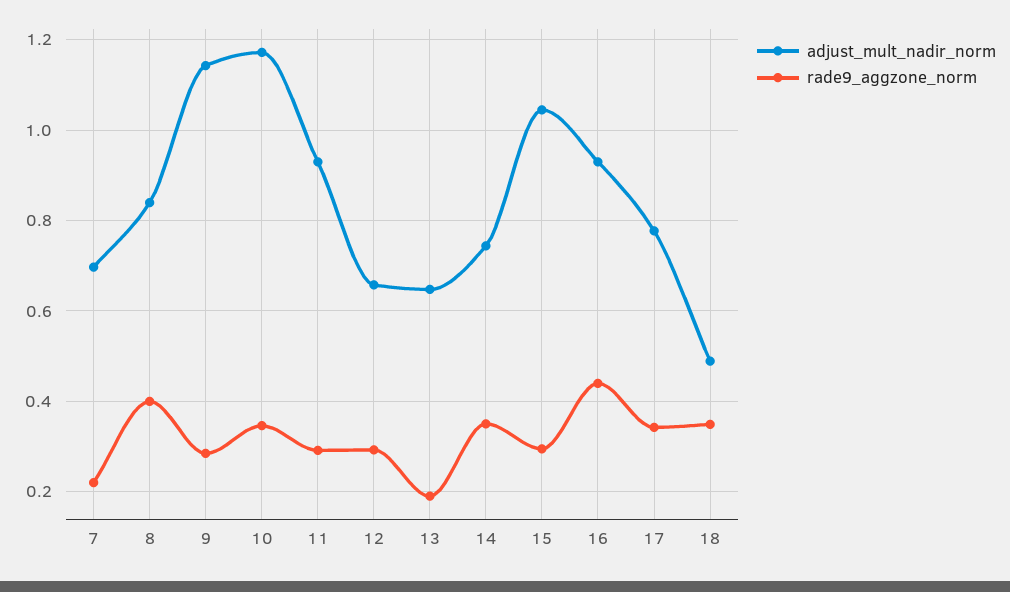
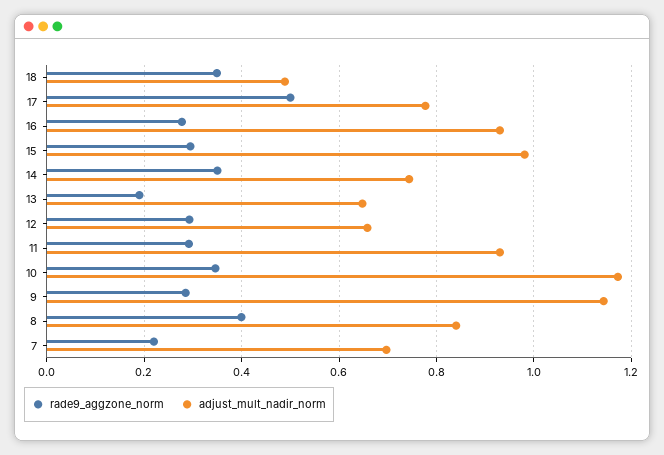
adjust_mult_nadir_norm, 15: 1.04 -> 0.98
rade9_aggzone_norm, 16: 0.44 -> 0.28
rade9_aggzone_norm, 17: 0.34 -> 0.5

